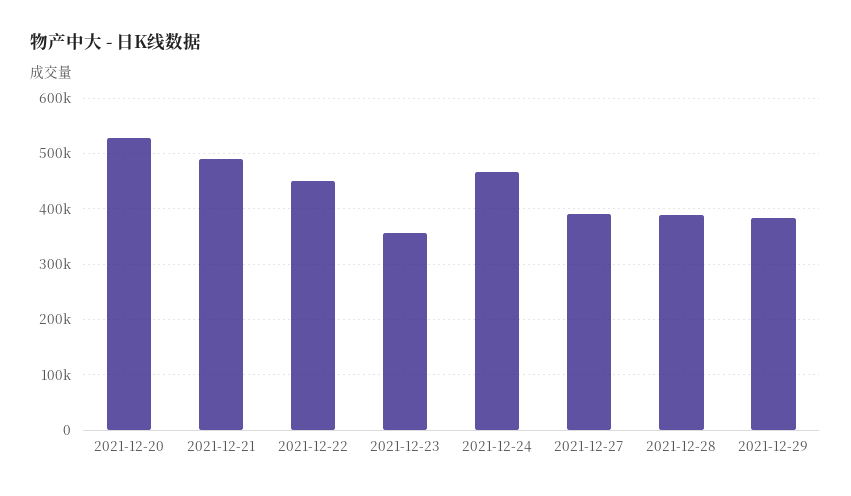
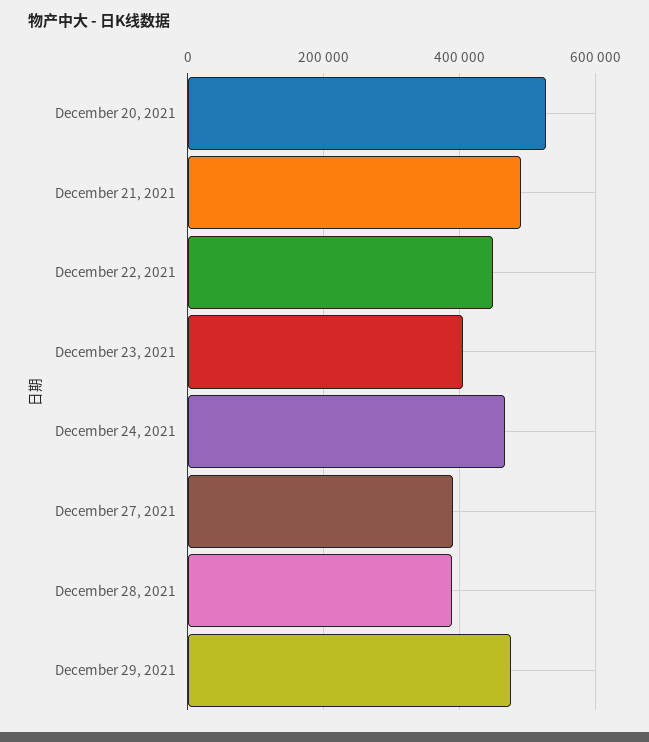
2021-12-23: 360000 -> 400000
2021-12-29: 380000 -> 480000

